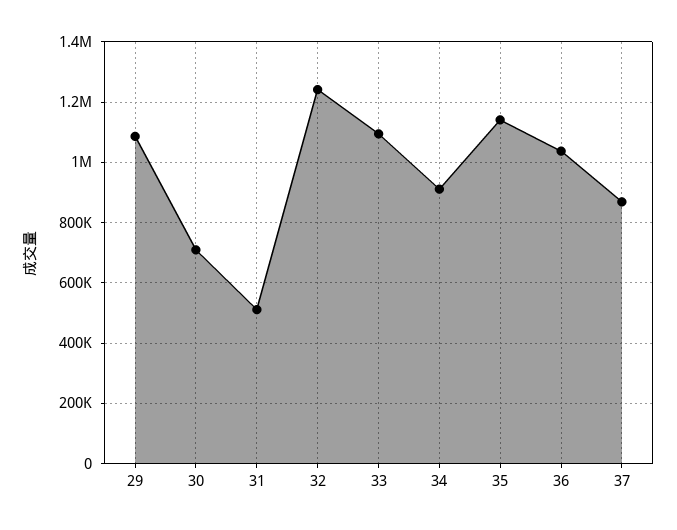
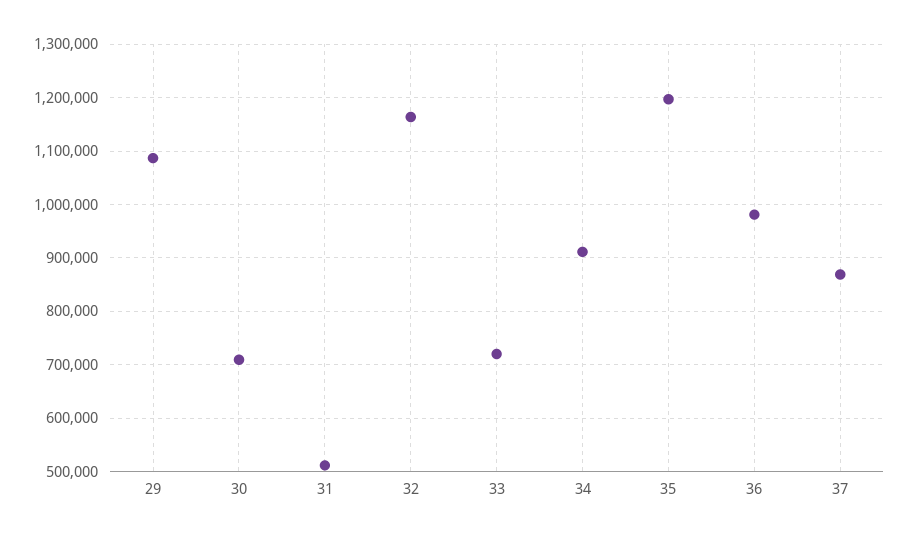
32: 1240000 -> 1160000
33: 1100000 -> 720000
35: 1140000 -> 1200000
36: 1040000 -> 980000

